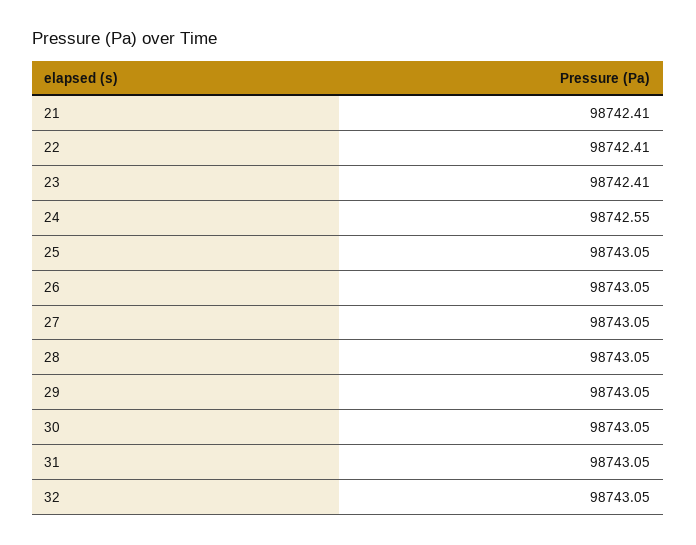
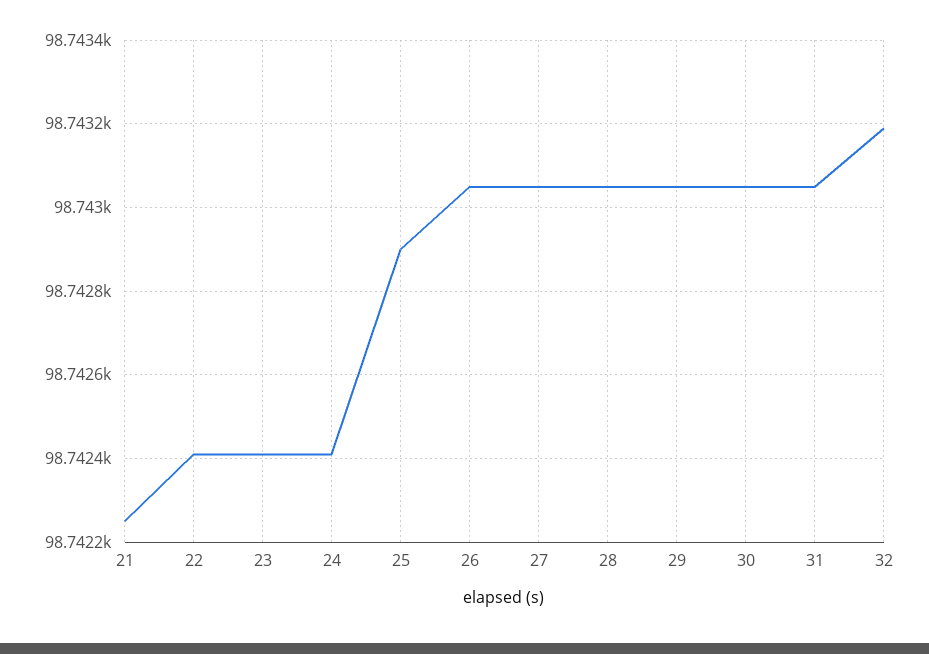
21: 98742.41 -> 98742.25
24: 98742.55 -> 98742.4
25: 98743.05 -> 98742.9
32: 98743.05 -> 98743.2

